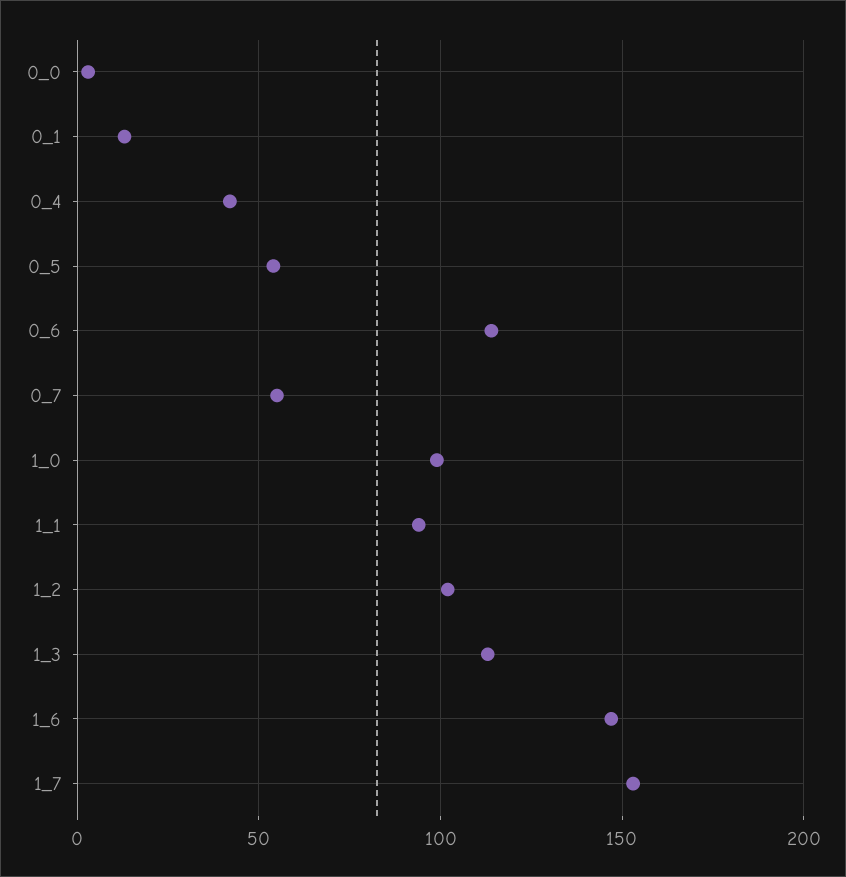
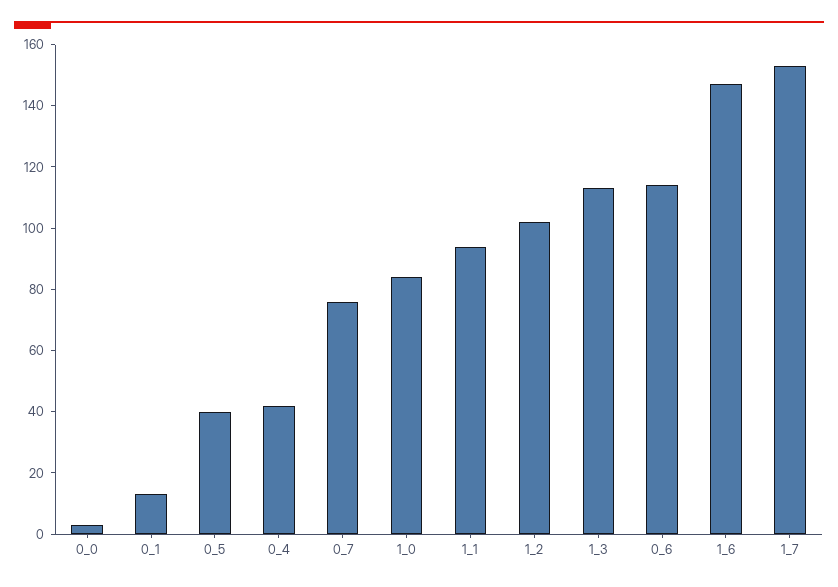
0_5: 55 -> 40
0_7: 55 -> 75
1_0: 100 -> 85

